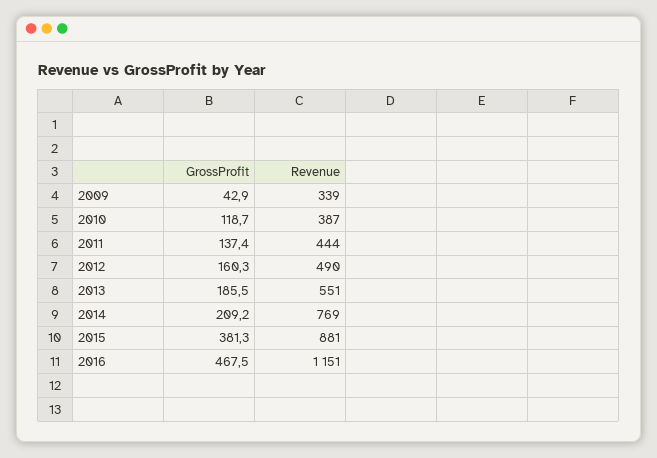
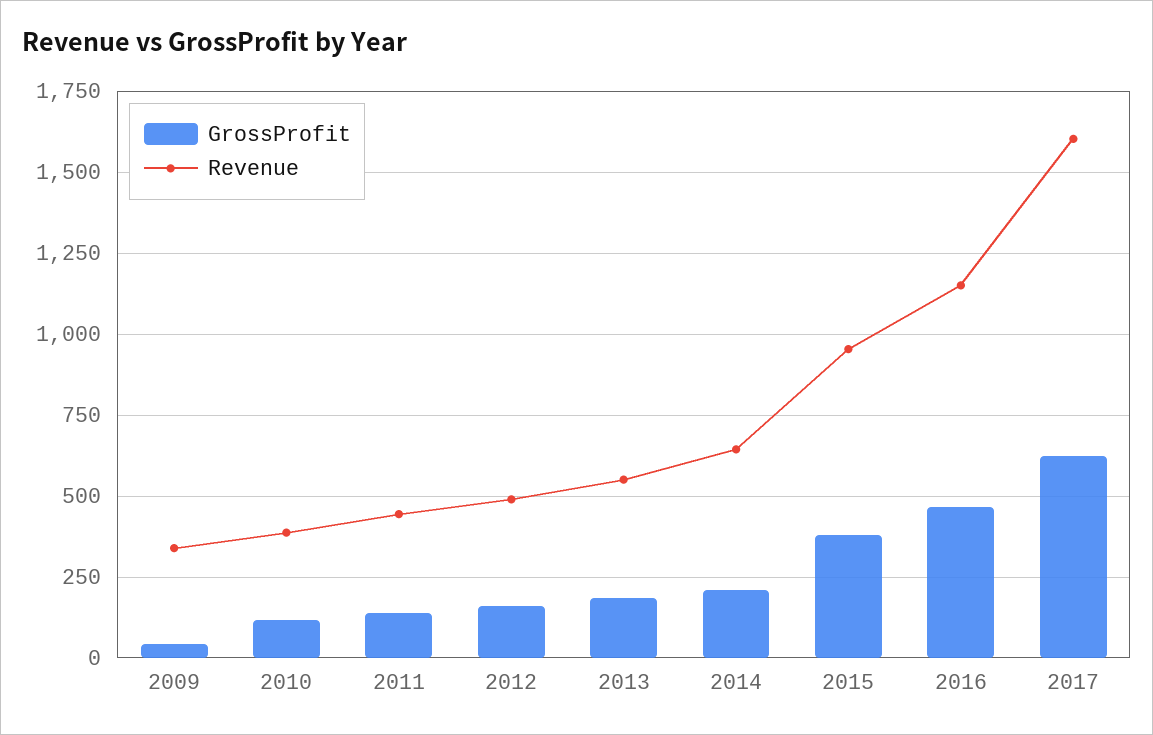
Revenue, 2014: 769 -> 650
Revenue, 2015: 881 -> 950
GrossProfit, 2017: none -> 625
Revenue, 2017: none -> 1600

